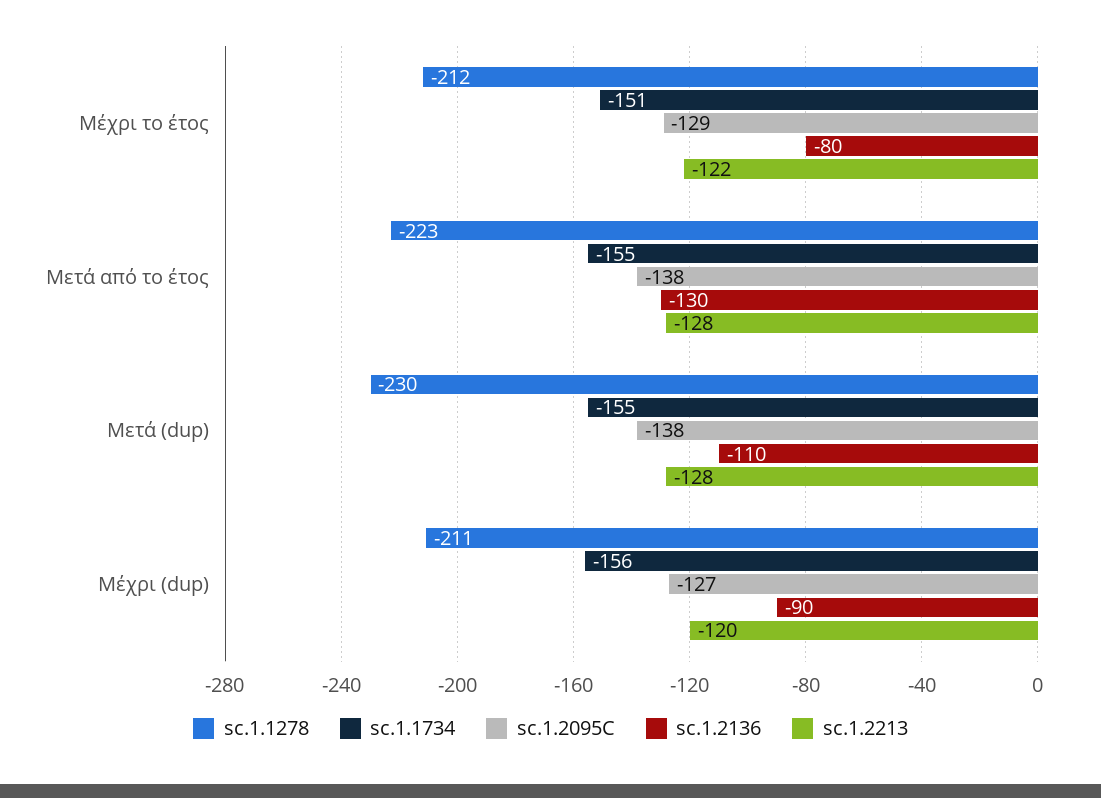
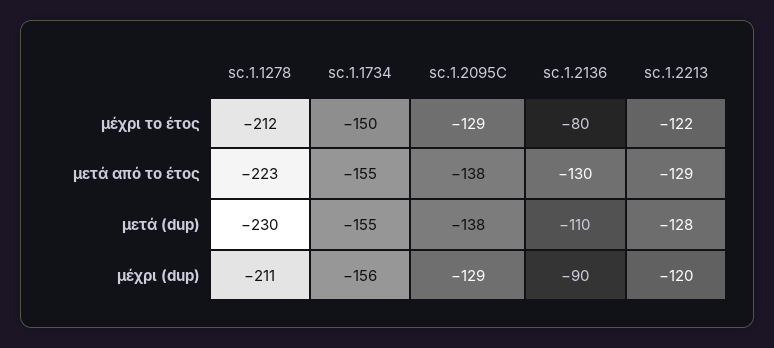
sc.1.1734, Μέχρι το έτος: -151 -> -150
sc.1.2213, Μετά από το έτος: -128 -> -129
sc.1.2095C, Μέχρι (dup): -127 -> -129

